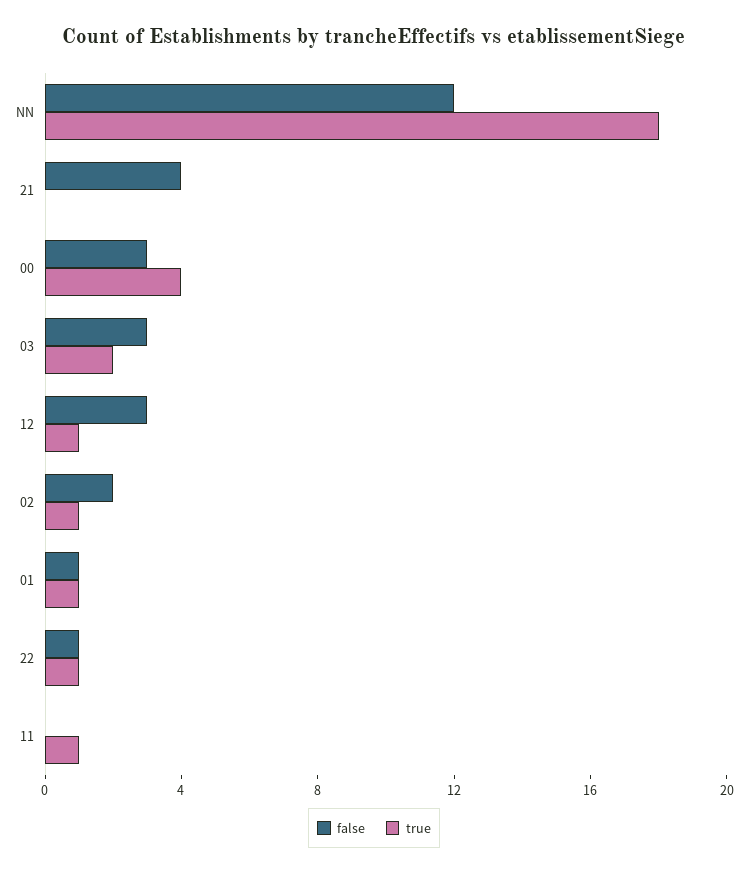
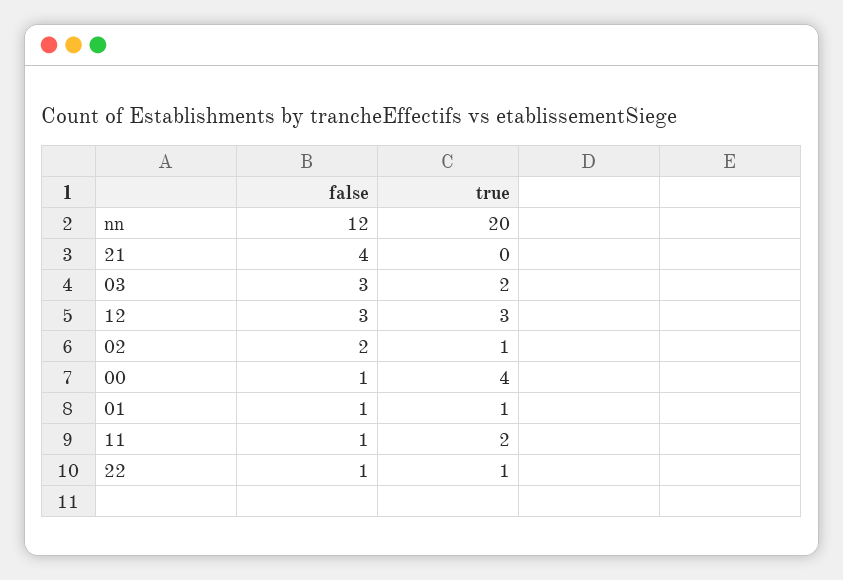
true, NN: 18 -> 20
false, 00: 3 -> 1
true, 12: 1 -> 3
false, 11: 0 -> 1
true, 11: 1 -> 2

